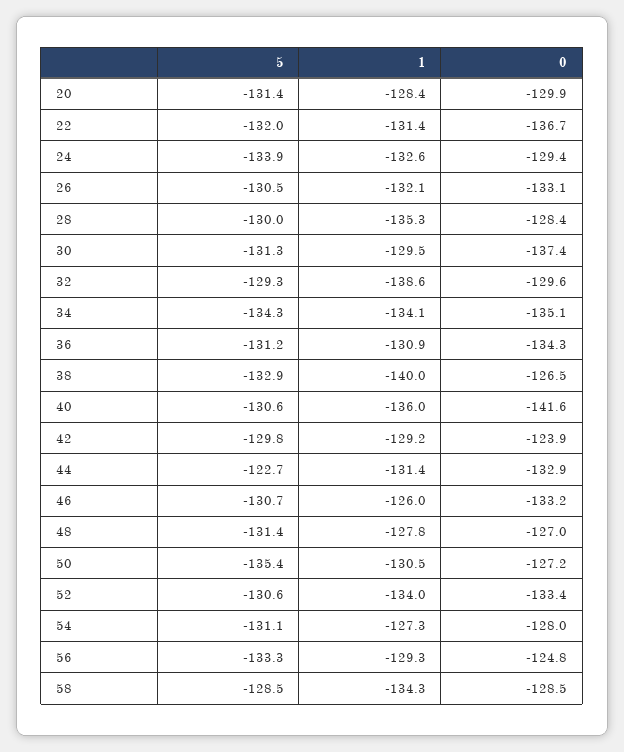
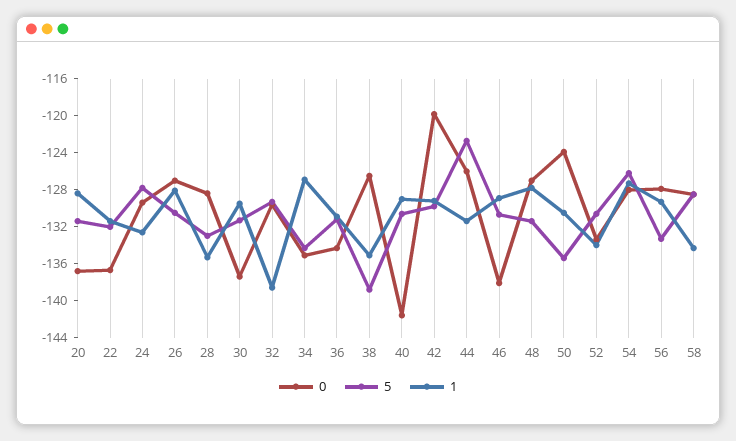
0, 20: -129.9 -> -137
5, 24: -133.9 -> -128
1, 26: -132.1 -> -128
0, 26: -133.1 -> -127
5, 28: -130 -> -133
1, 34: -134.1 -> -127
5, 38: -132.9 -> -139
1, 38: -140 -> -135
1, 40: -136 -> -129
0, 42: -123.9 -> -120
0, 44: -132.9 -> -126
1, 46: -126 -> -129
0, 46: -133.2 -> -138
0, 50: -127.2 -> -124
5, 54: -131.1 -> -126
0, 56: -124.8 -> -128

